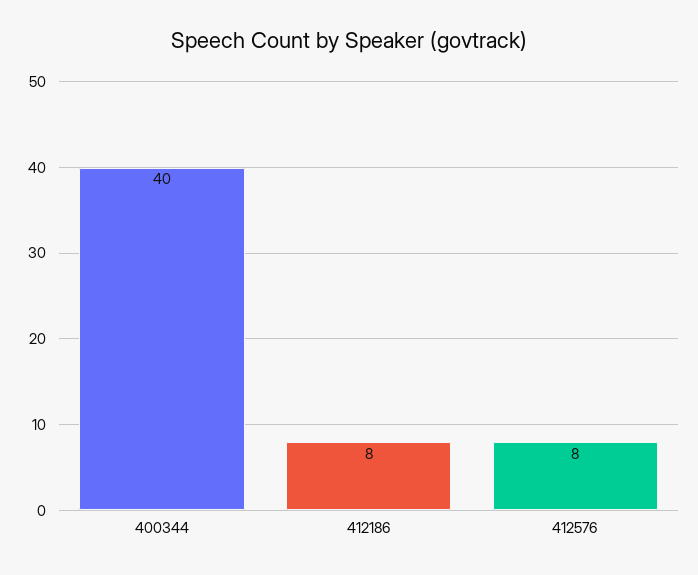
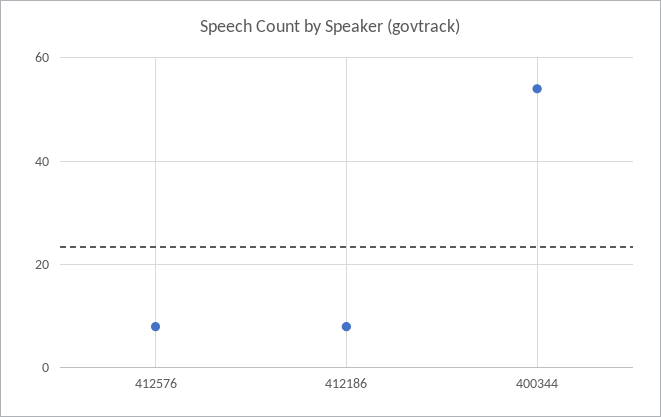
400344: 40 -> 55

